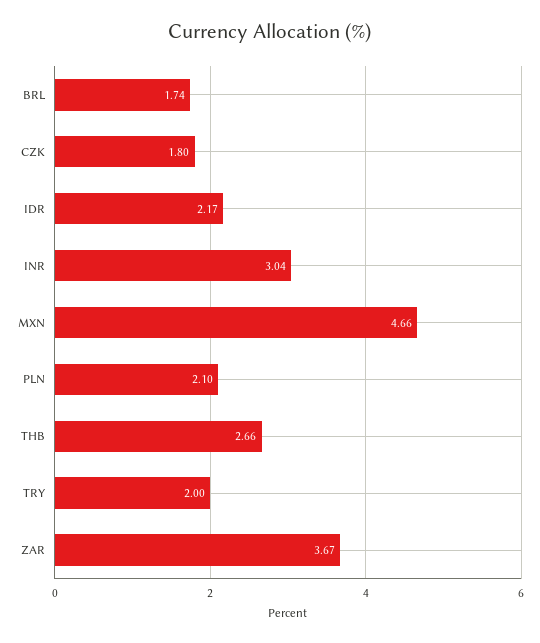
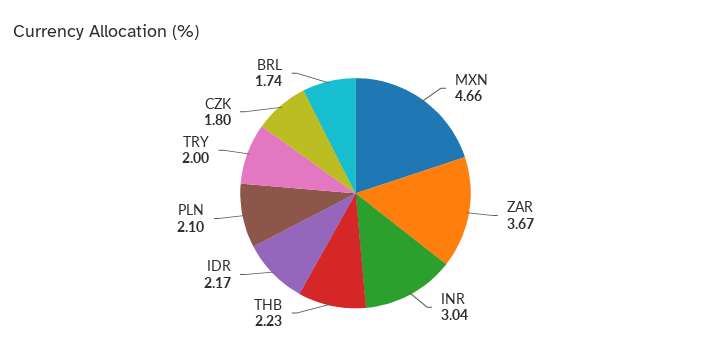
THB: 2.66 -> 2.23

